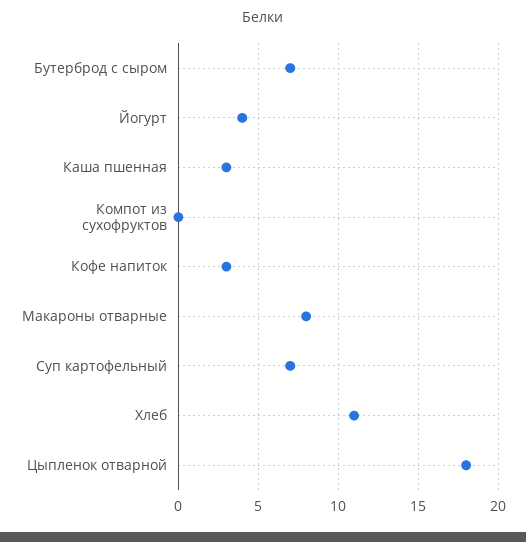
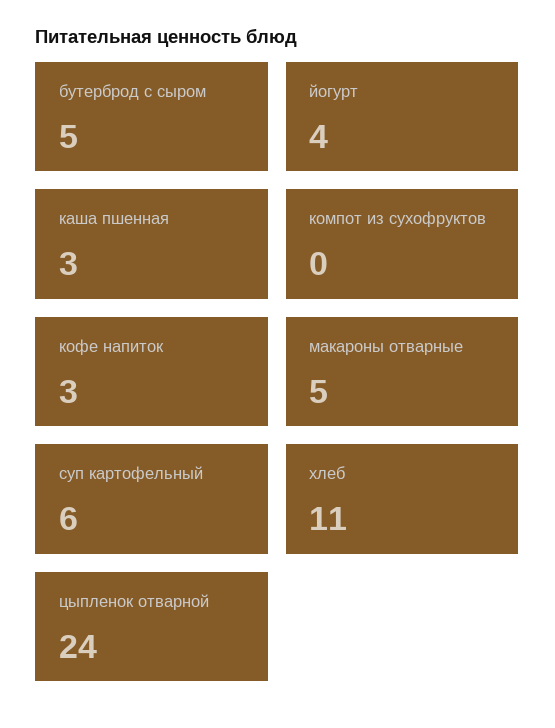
Бутерброд с сыром: 7 -> 5
Макароны отварные: 8 -> 5
Суп картофельный: 7 -> 6
Цыпленок отварной: 18 -> 24

